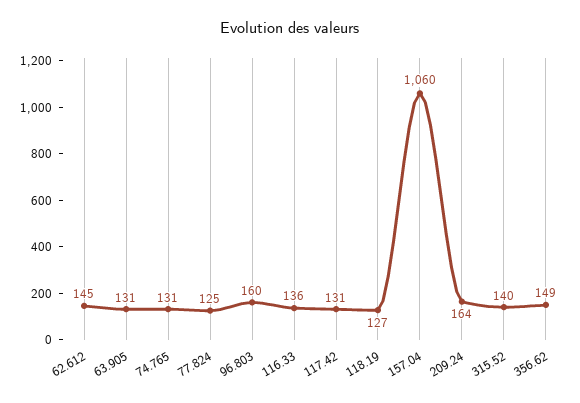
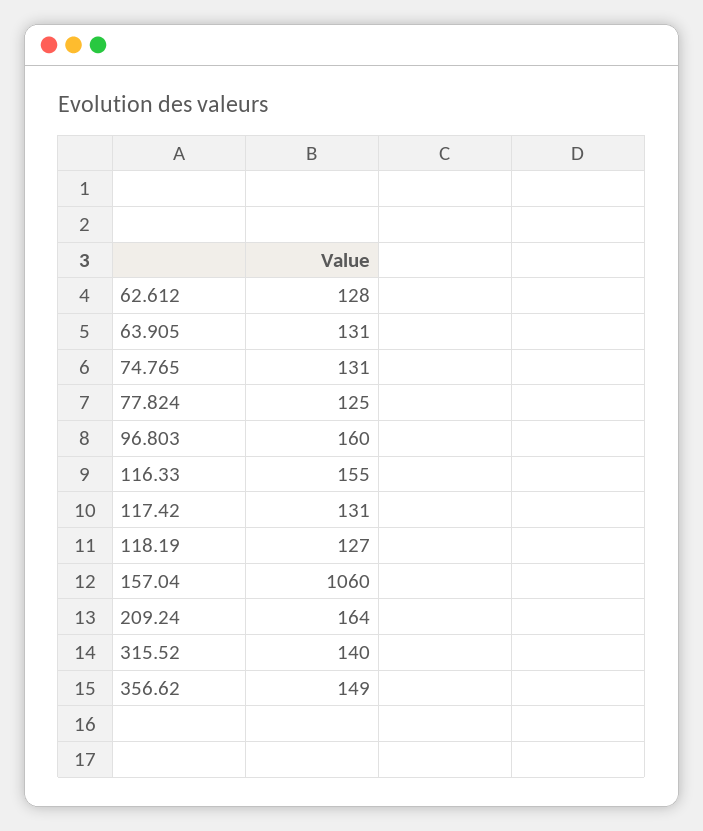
62.612: 145 -> 128
116.33: 136 -> 155

